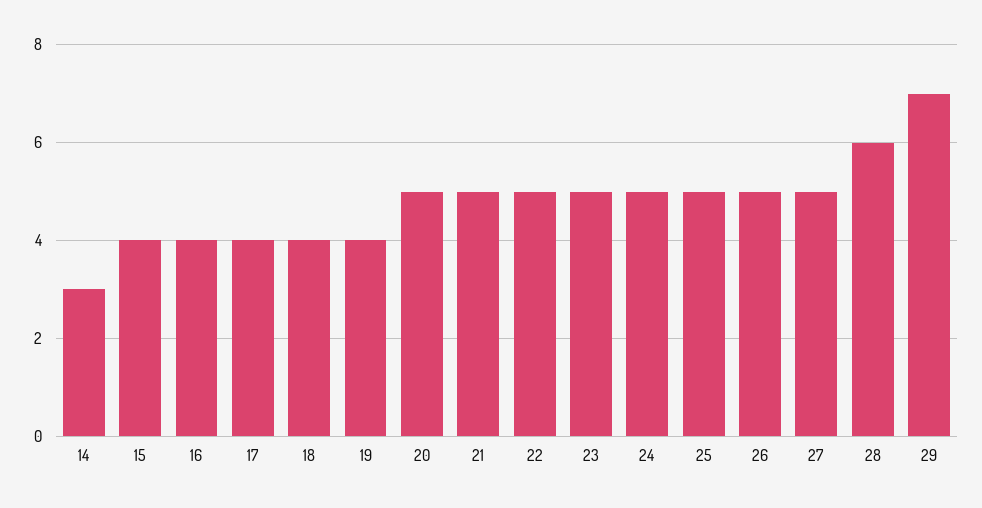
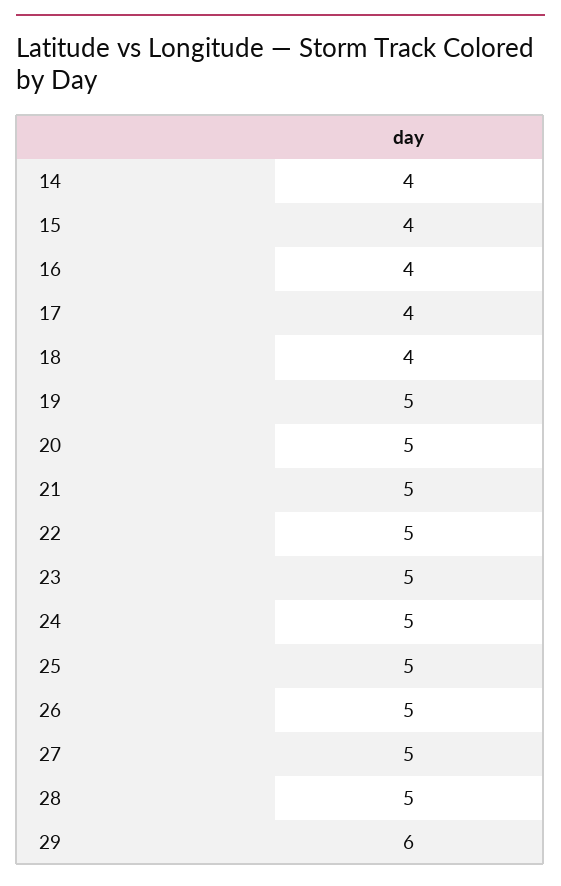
14: 3 -> 4
19: 4 -> 5
28: 6 -> 5
29: 7 -> 6

